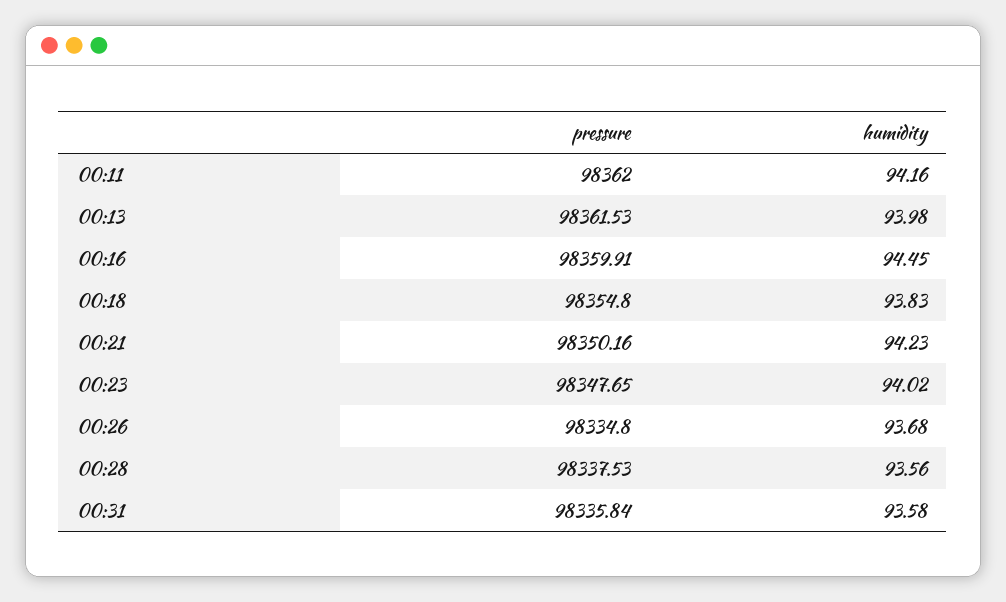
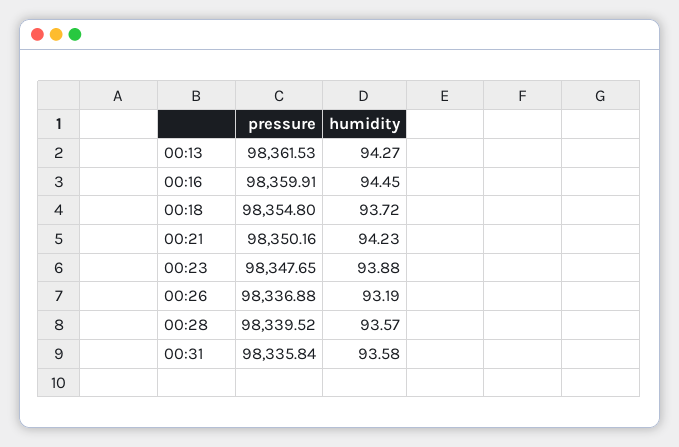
pressure, 00:11: 98362 -> none
humidity, 00:11: 94.16 -> none
humidity, 00:13: 93.98 -> 94.27
humidity, 00:18: 93.83 -> 93.72
humidity, 00:23: 94.02 -> 93.88
pressure, 00:26: 98334.8 -> 98336.88
humidity, 00:26: 93.68 -> 93.19
pressure, 00:28: 98337.53 -> 98339.52
humidity, 00:28: 93.56 -> 93.57

